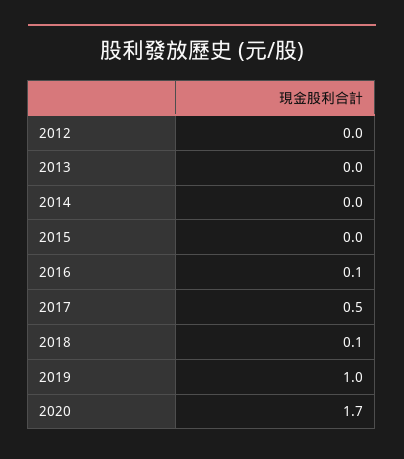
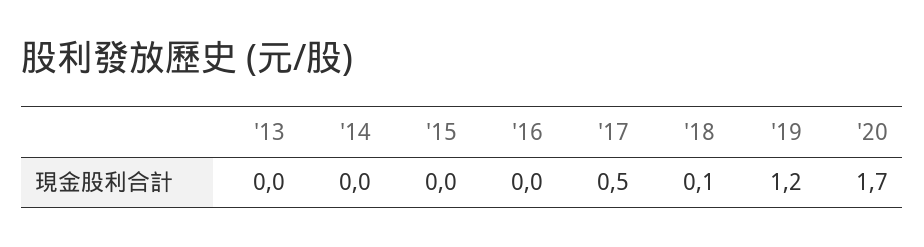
2012: 0 -> none
2016: 0.1 -> 0
2019: 1 -> 1.2

